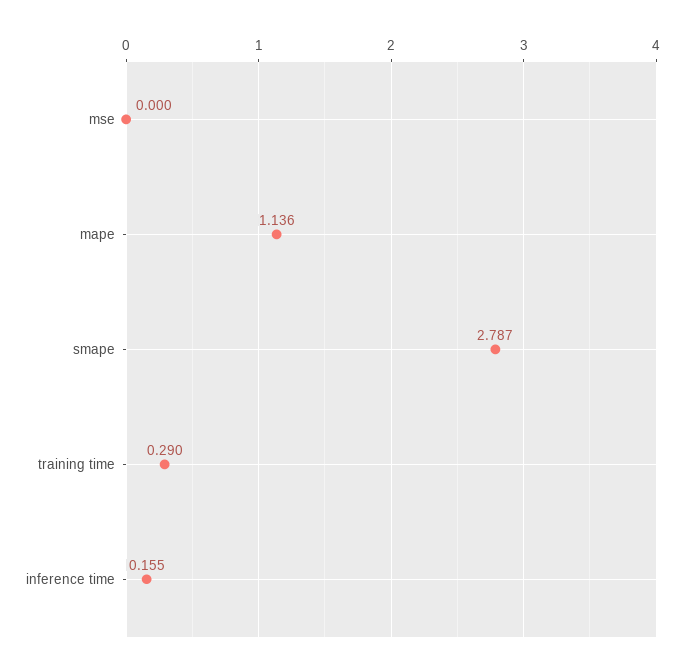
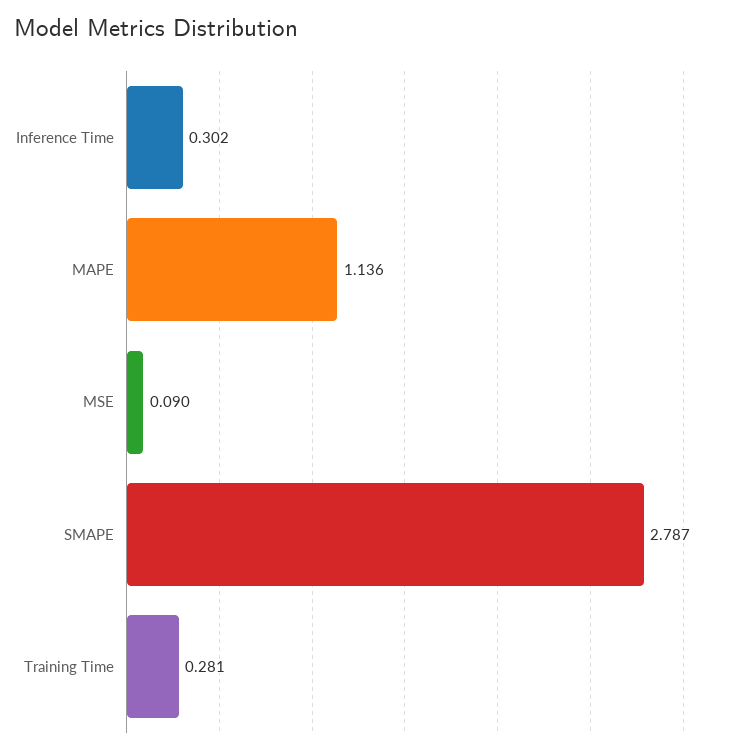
mse: 0 -> 0.09
training time: 0.29 -> 0.281
inference time: 0.155 -> 0.302

